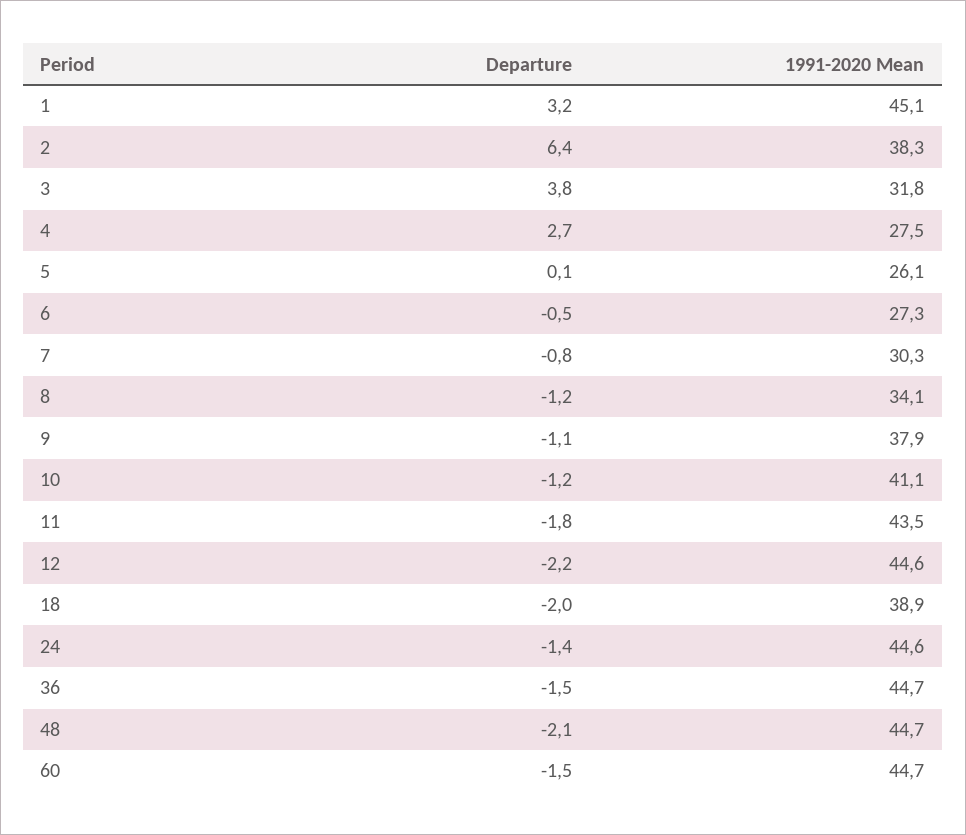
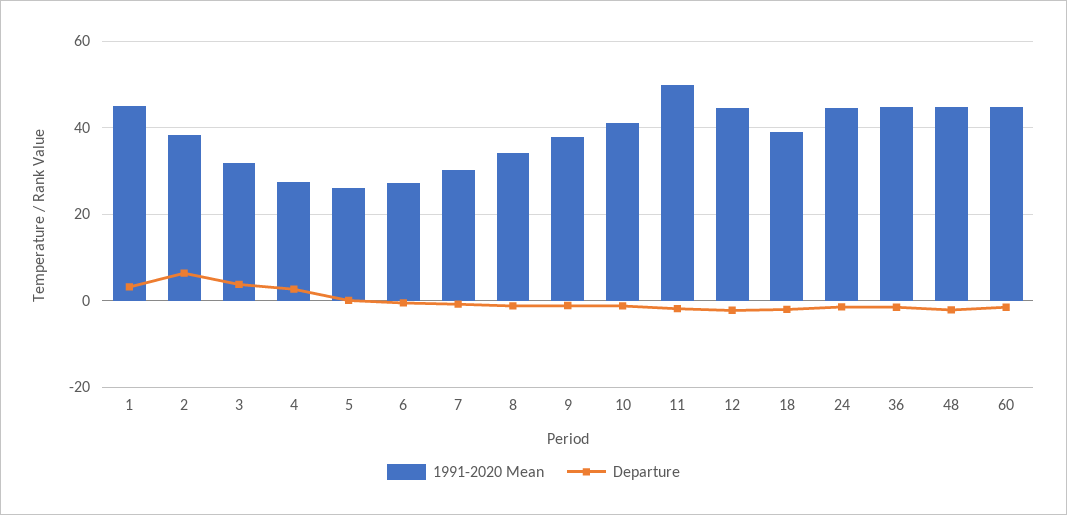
1991-2020 Mean, 11: 43.5 -> 50

